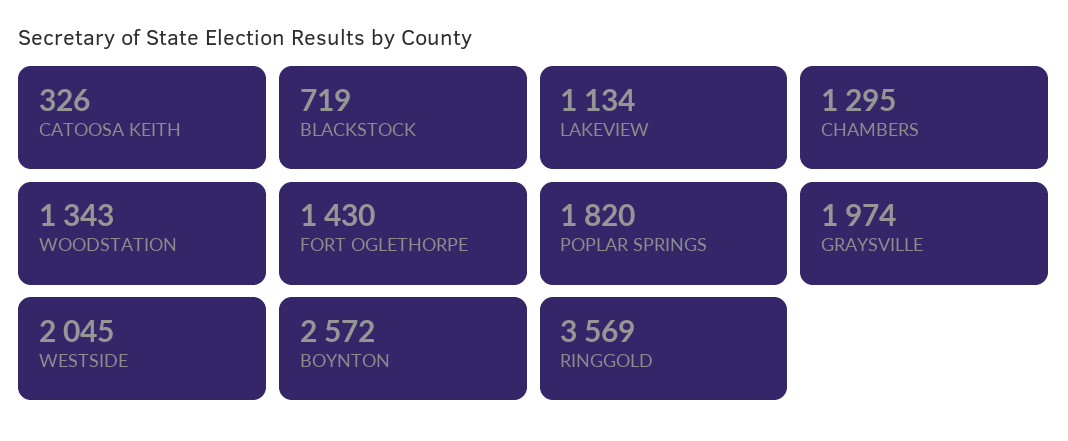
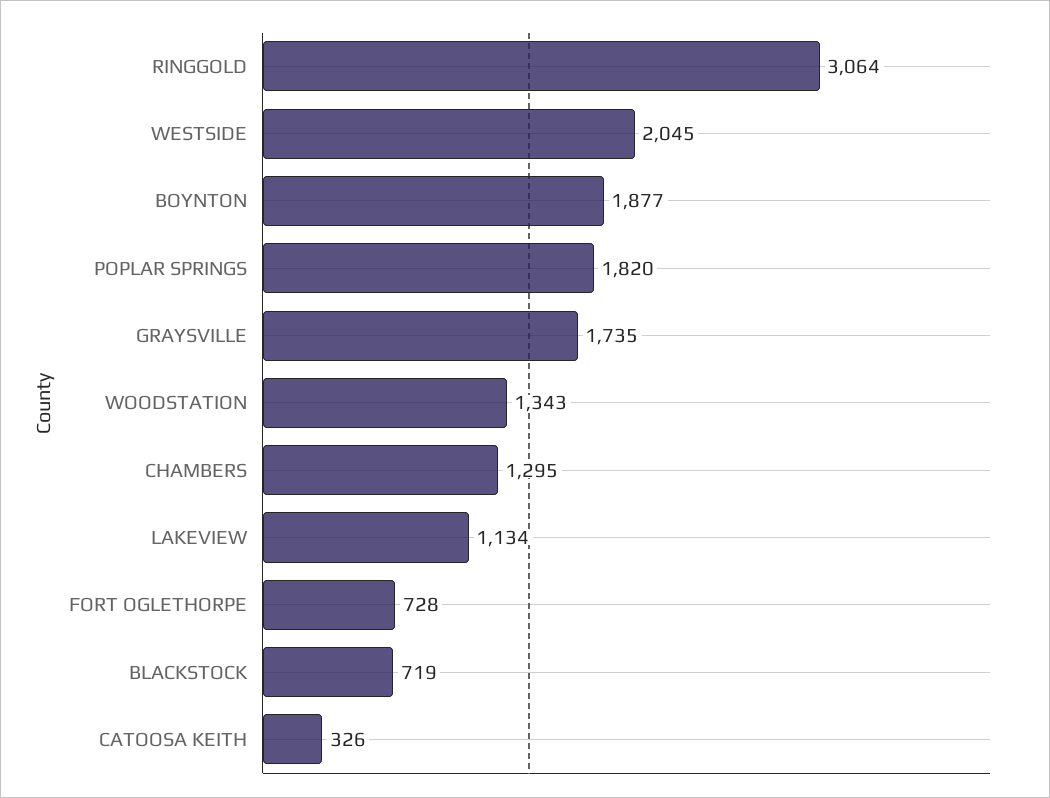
FORT OGLETHORPE: 1430 -> 728
GRAYSVILLE: 1974 -> 1735
BOYNTON: 2572 -> 1877
RINGGOLD: 3569 -> 3064

